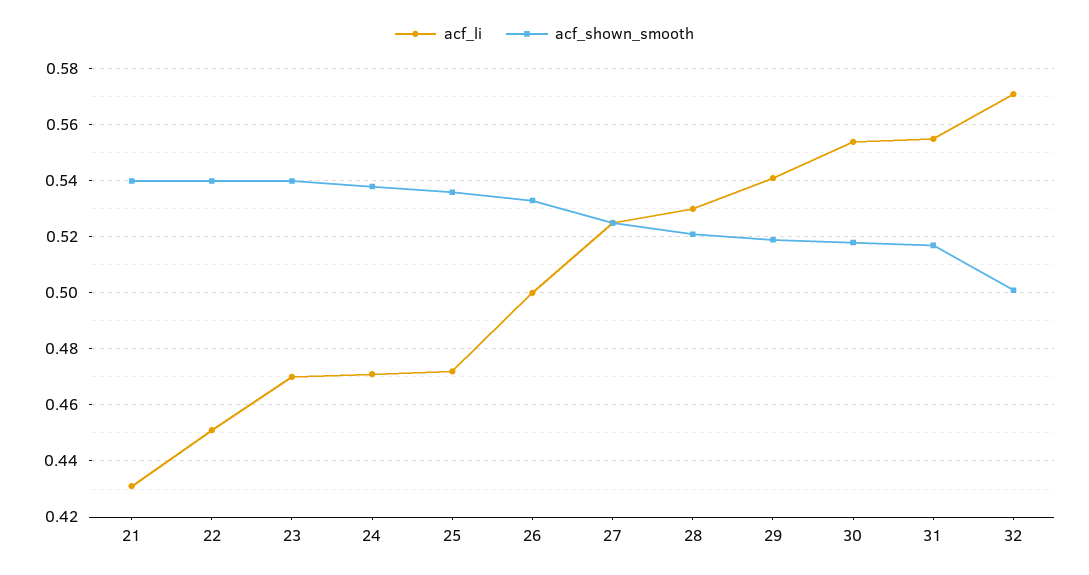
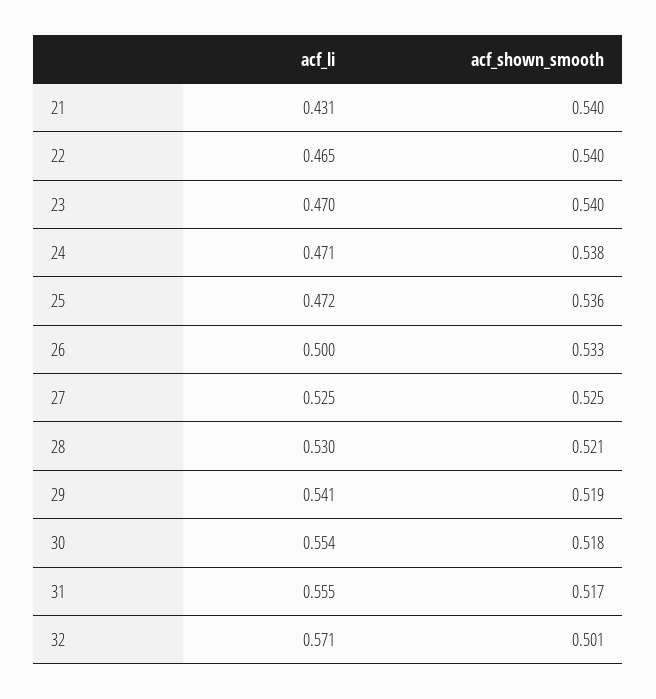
acf_li, 22: 0.45 -> 0.465

